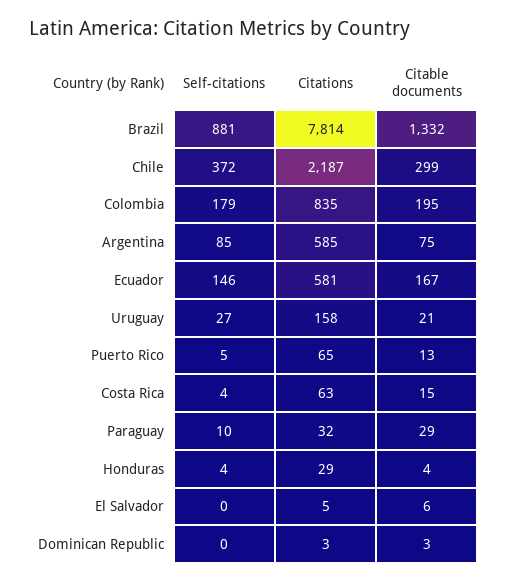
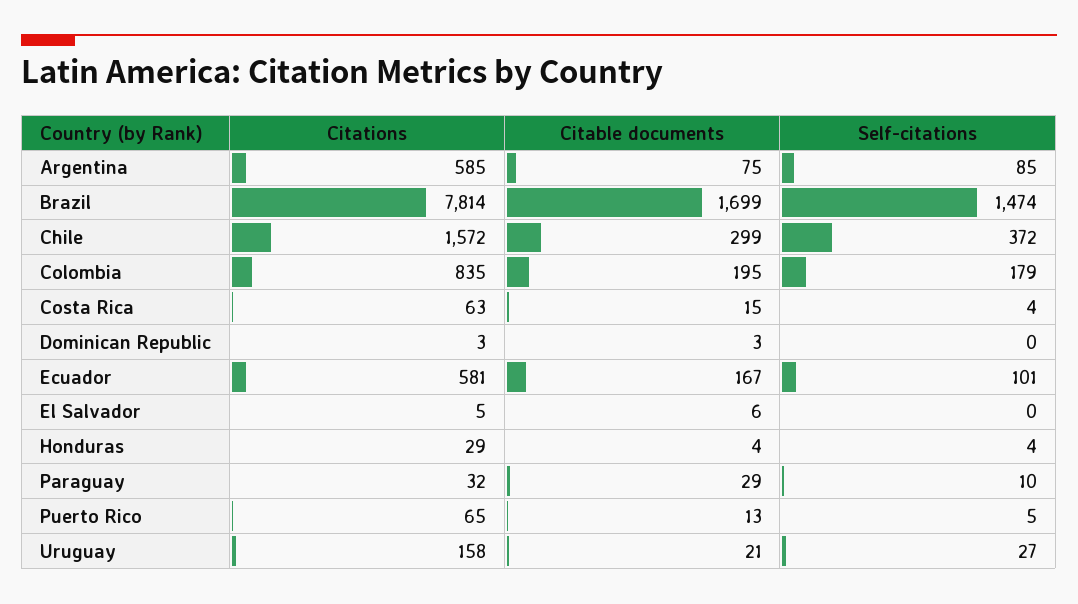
Self-citations, Brazil: 881 -> 1474
Citable documents, Brazil: 1332 -> 1699
Citations, Chile: 2187 -> 1572
Self-citations, Ecuador: 146 -> 101

